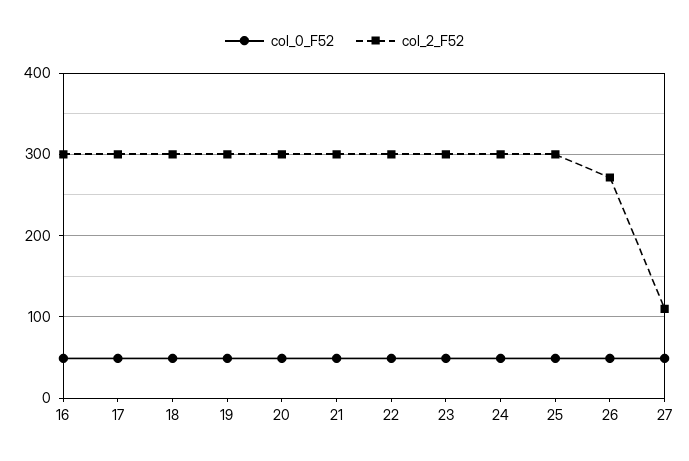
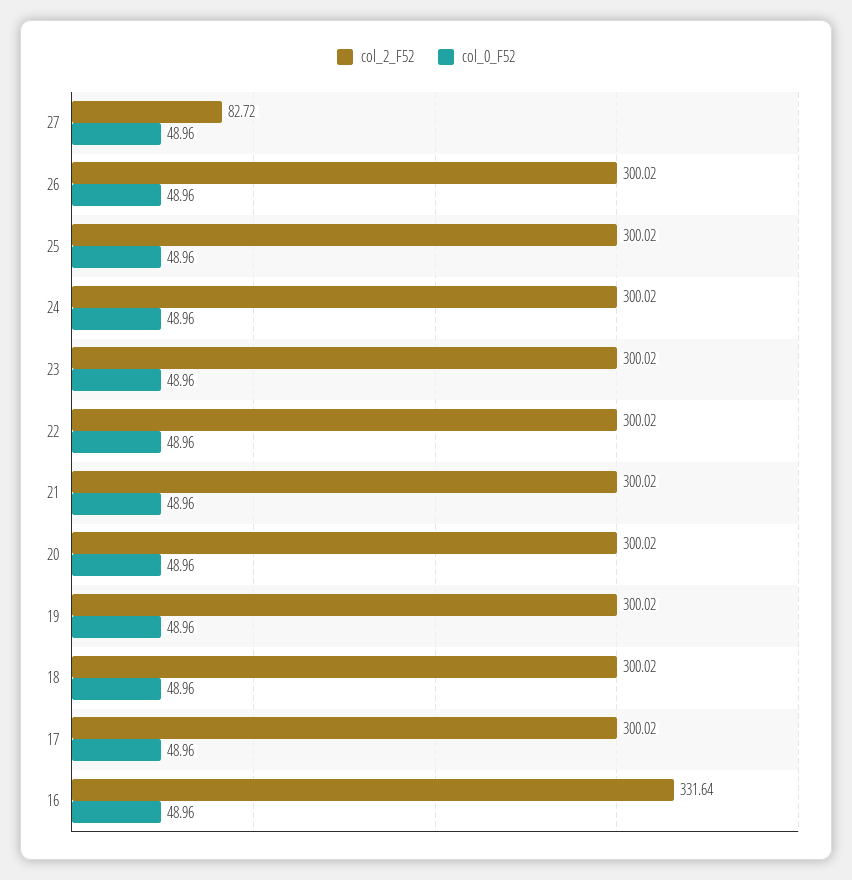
col_2_F52, 16: 300 -> 331.64
col_2_F52, 26: 270 -> 300.02
col_2_F52, 27: 110 -> 82.72

